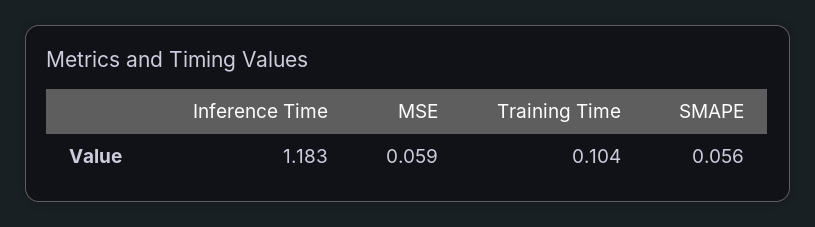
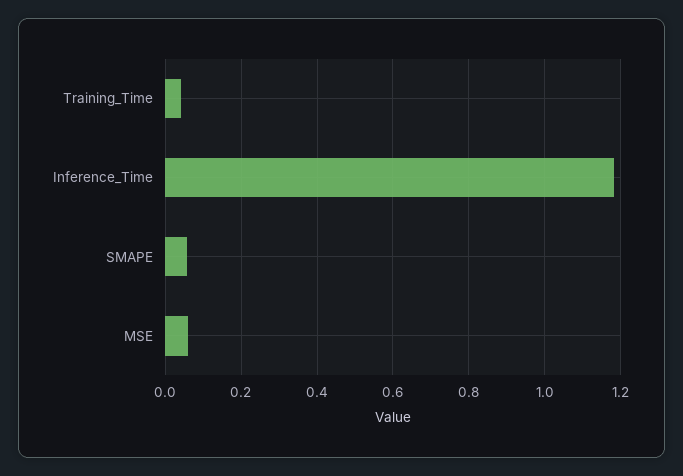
Training Time: 0.104 -> 0.04

